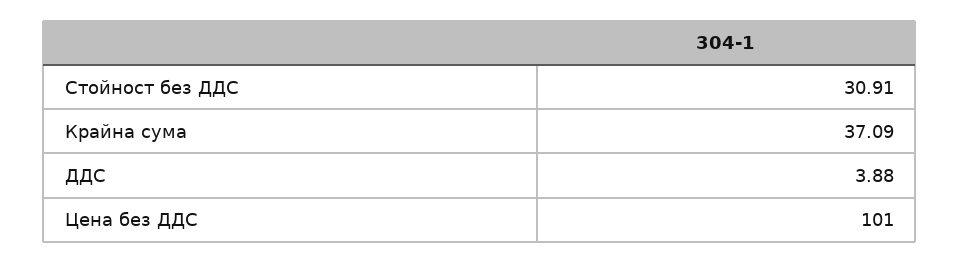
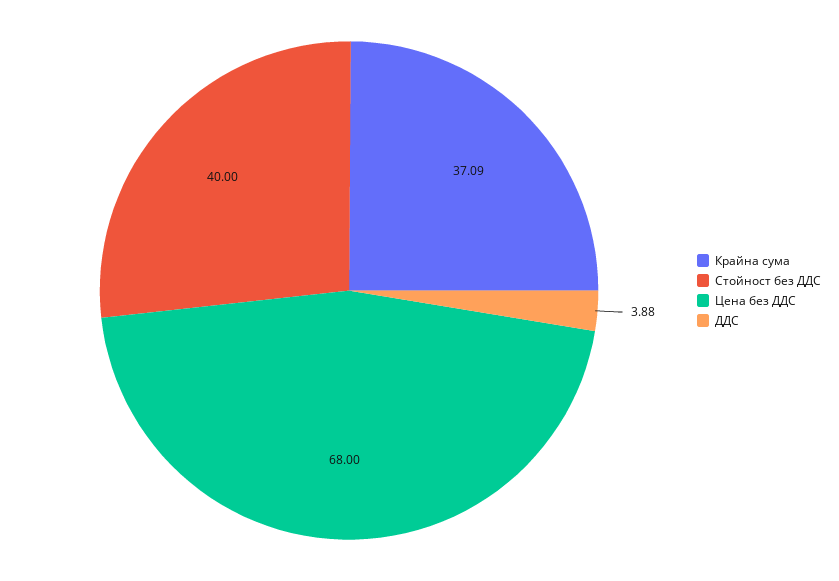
Стойност без ДДС: 30.91 -> 40
Цена без ДДС: 101 -> 68

